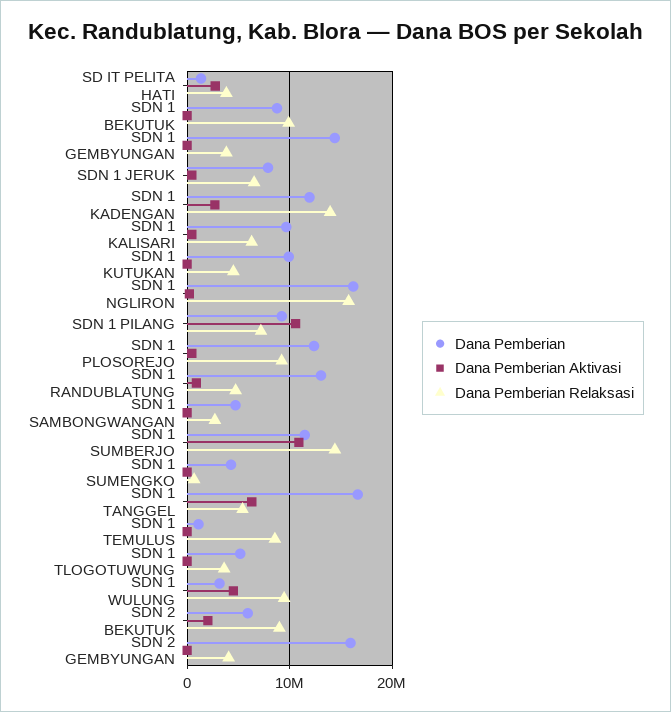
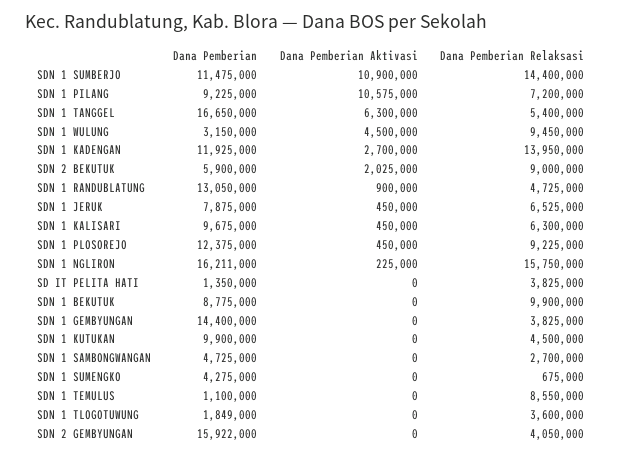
Dana Pemberian Aktivasi, SD IT PELITA HATI: 3000000 -> 0
Dana Pemberian, SDN 1 TLOGOTUWUNG: 5000000 -> 1849000

